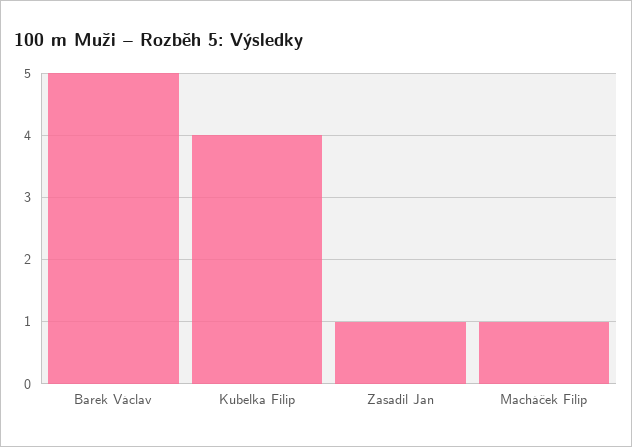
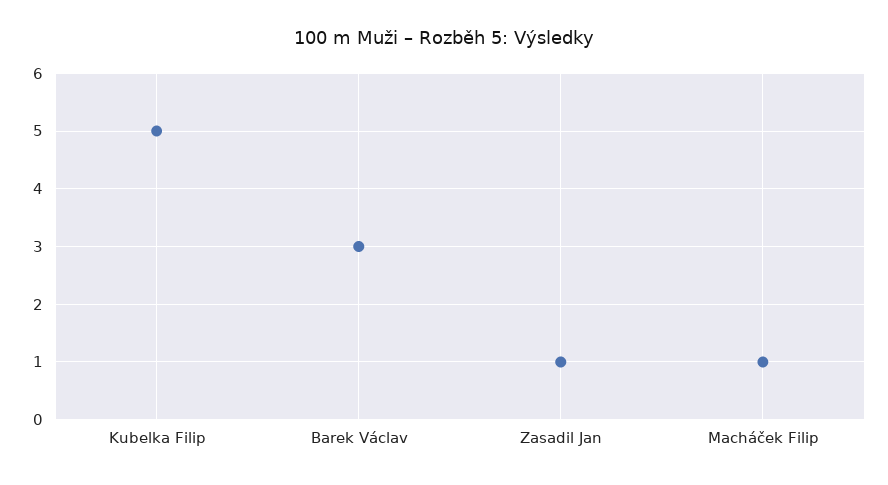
Barek Václav: 5 -> 3
Kubelka Filip: 4 -> 5

